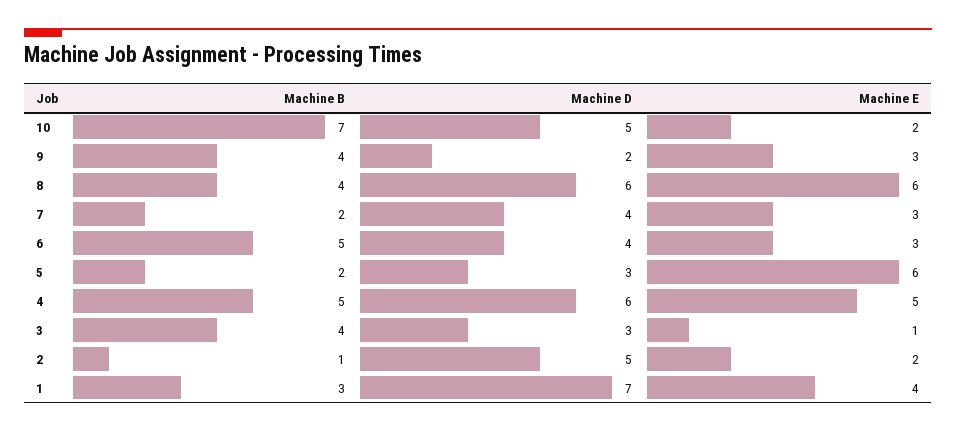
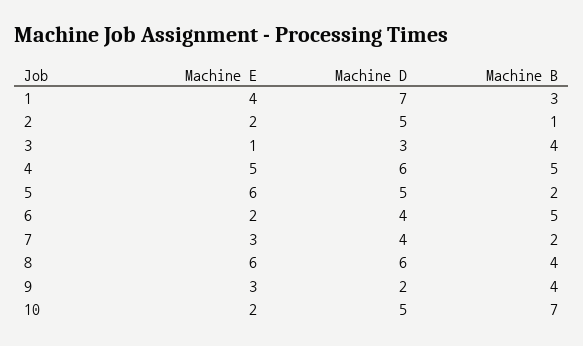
Machine E, 6: 3 -> 2
Machine D, 5: 3 -> 5

